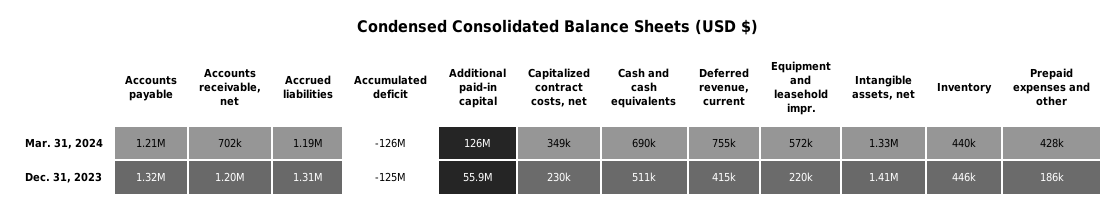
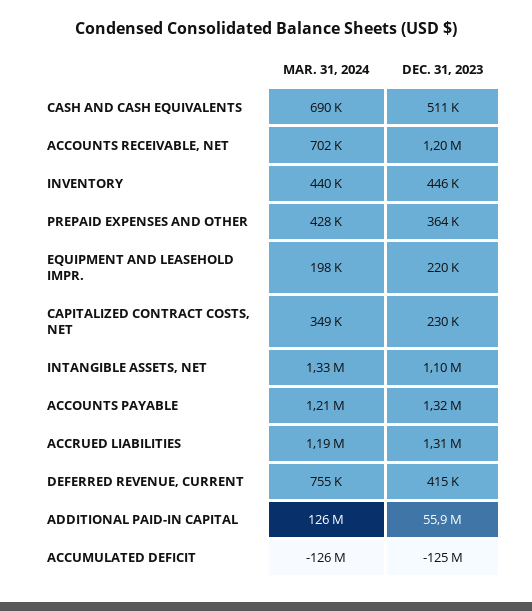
Equipment and leasehold impr., Mar. 31, 2024: 572000 -> 198000
Intangible assets, net, Dec. 31, 2023: 1410000 -> 1100000
Prepaid expenses and other, Dec. 31, 2023: 186000 -> 364000

